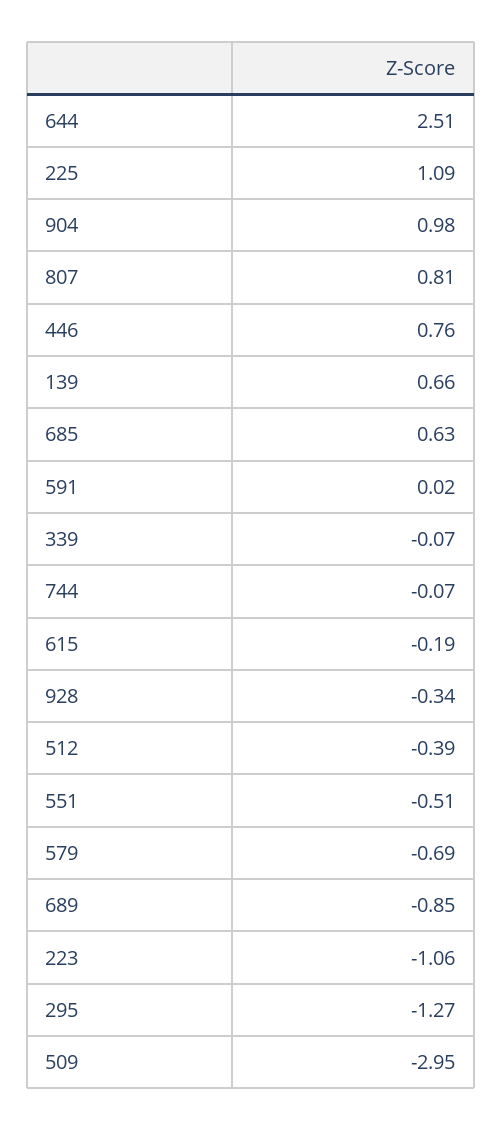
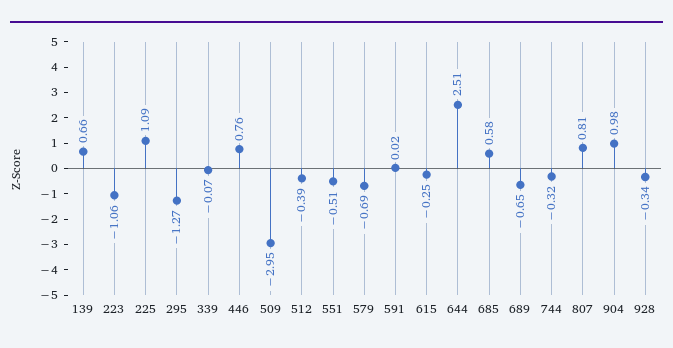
685: 0.63 -> 0.58
744: -0.07 -> -0.32
615: -0.19 -> -0.25
689: -0.85 -> -0.65

